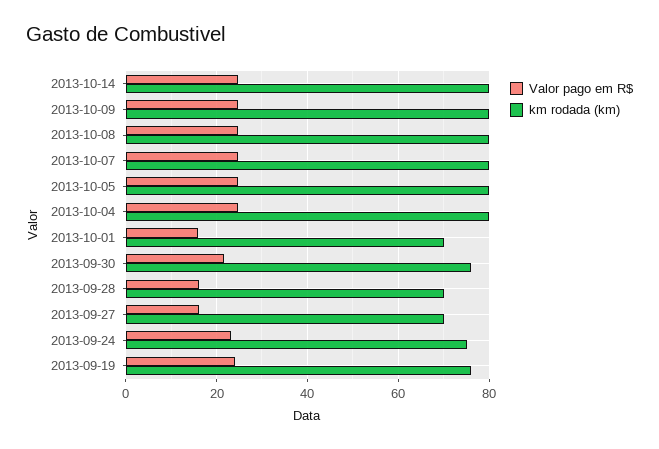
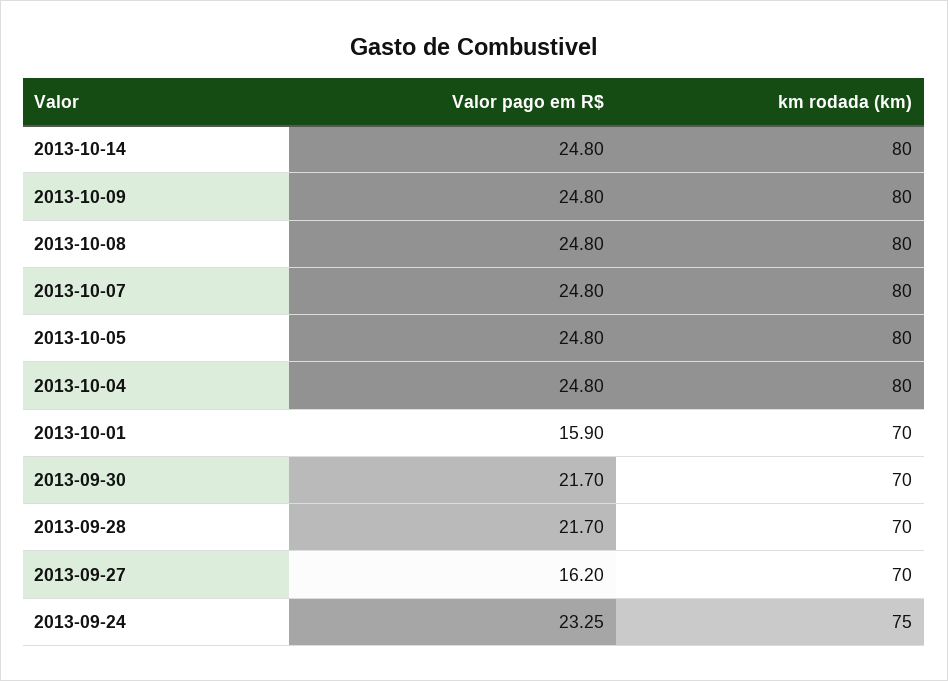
km rodada (km), 2013-09-30: 76 -> 70
Valor pago em R$, 2013-09-28: 16 -> 21.7
Valor pago em R$, 2013-09-19: 24 -> none
km rodada (km), 2013-09-19: 76 -> none

